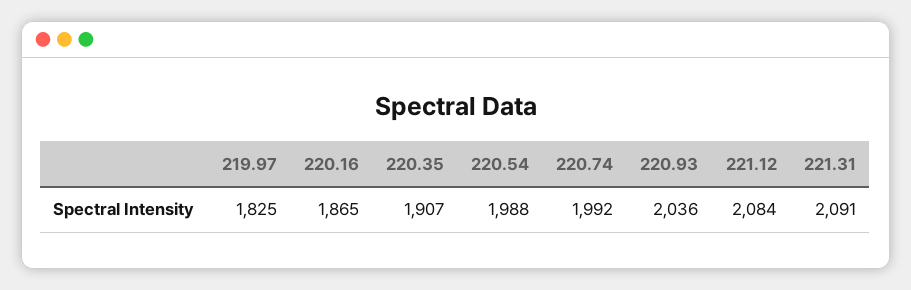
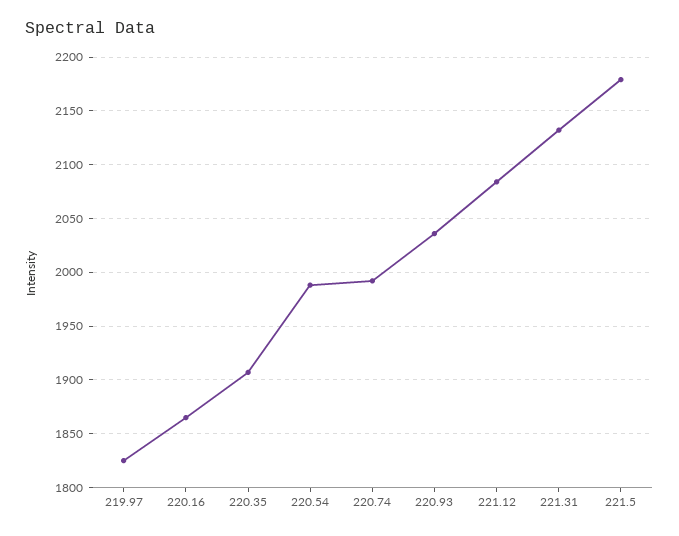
221.31: 2091 -> 2130
221.5: none -> 2180

